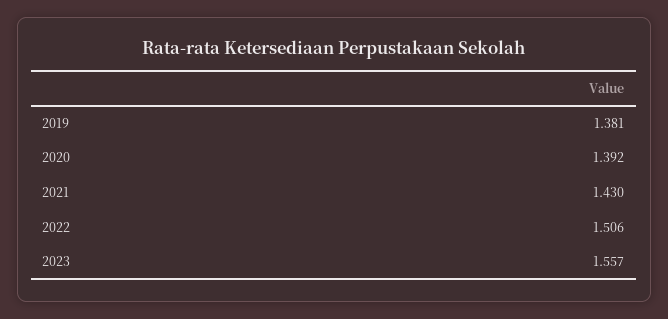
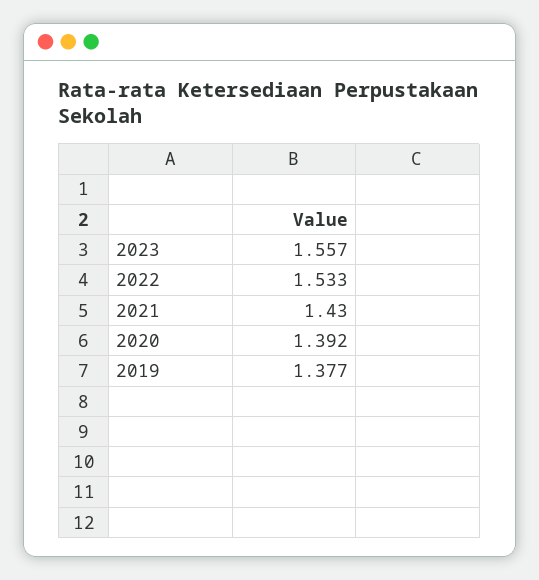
2019: 1.381 -> 1.377
2022: 1.506 -> 1.533

